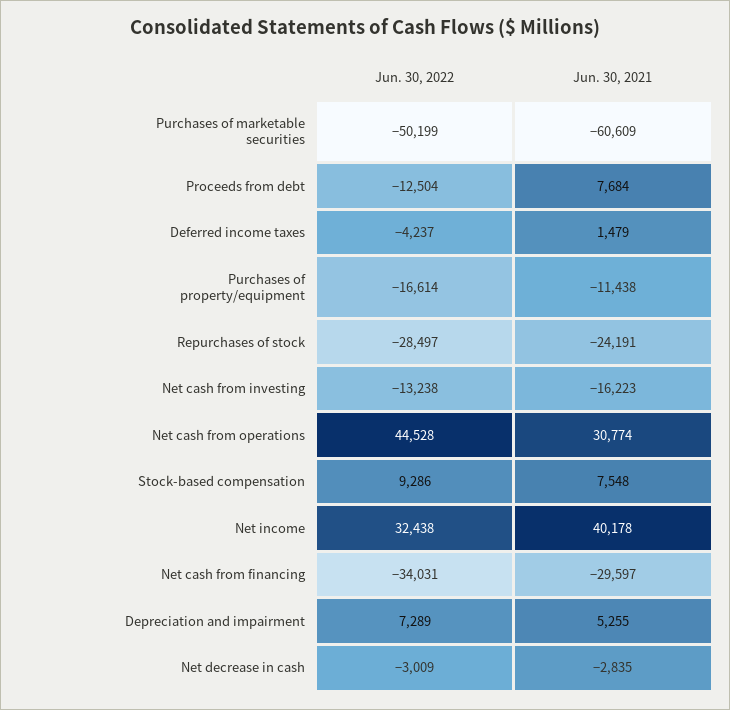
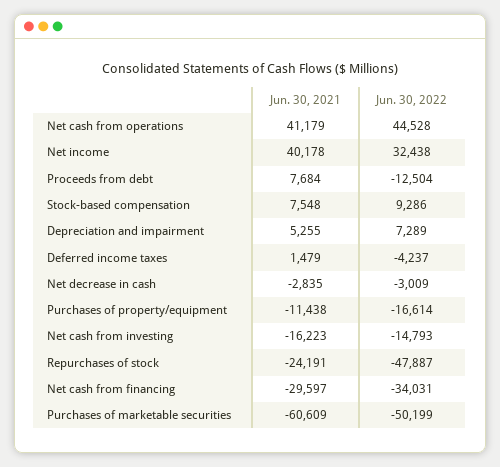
Jun. 30, 2022, Repurchases of stock: -28497 -> -47887
Jun. 30, 2022, Net cash from investing: -13238 -> -14793
Jun. 30, 2021, Net cash from operations: 30774 -> 41179

